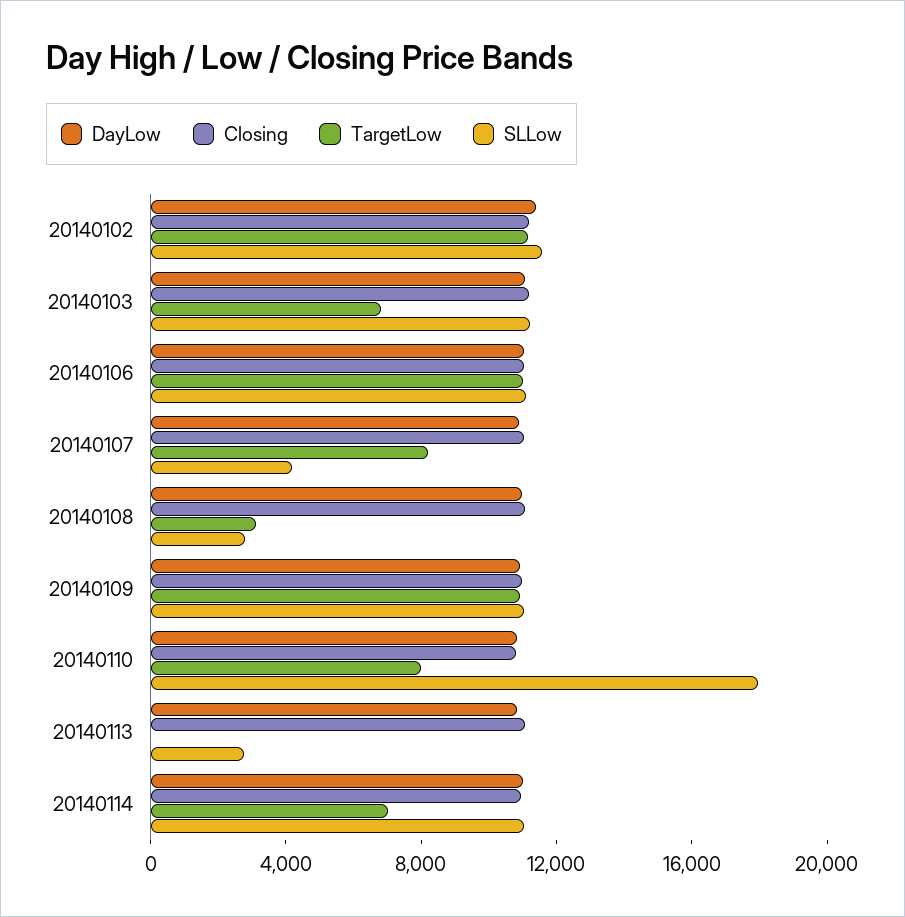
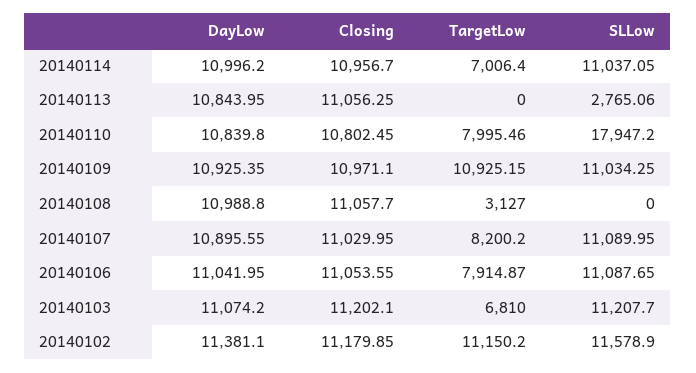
TargetLow, 20140106: 11000 -> 7914.87
SLLow, 20140107: 4000 -> 11089.95
SLLow, 20140108: 3000 -> 0

